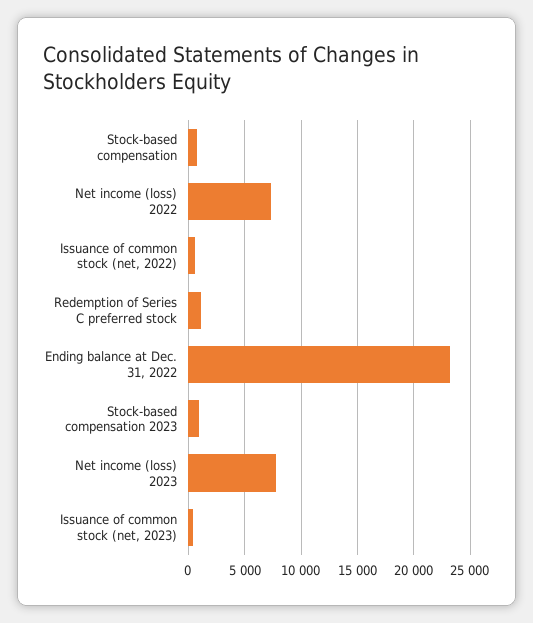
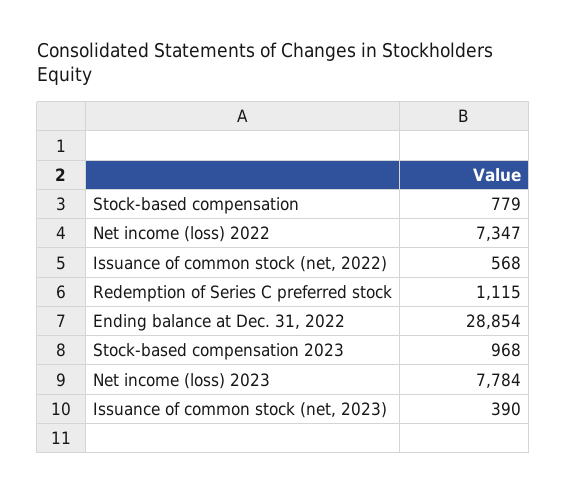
Ending balance at Dec. 31, 2022: 23000 -> 28854

